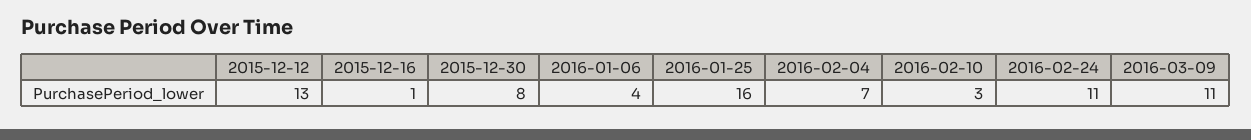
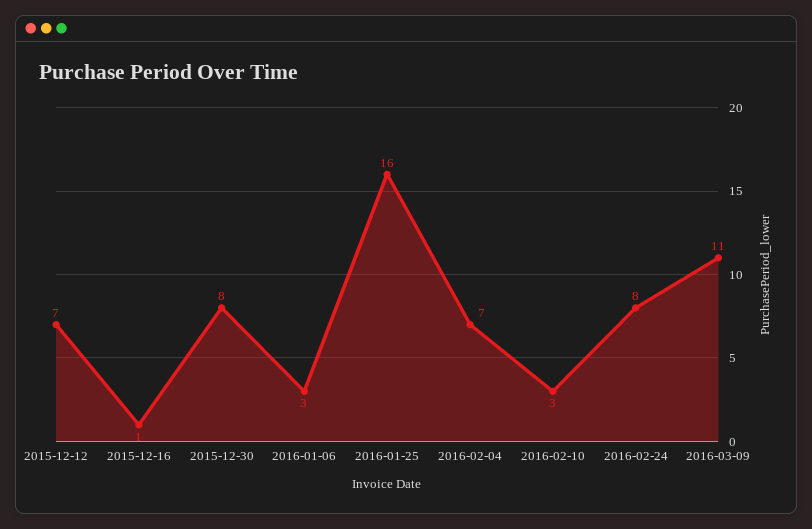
2015-12-12: 13 -> 7
2016-01-06: 4 -> 3
2016-02-24: 11 -> 8

